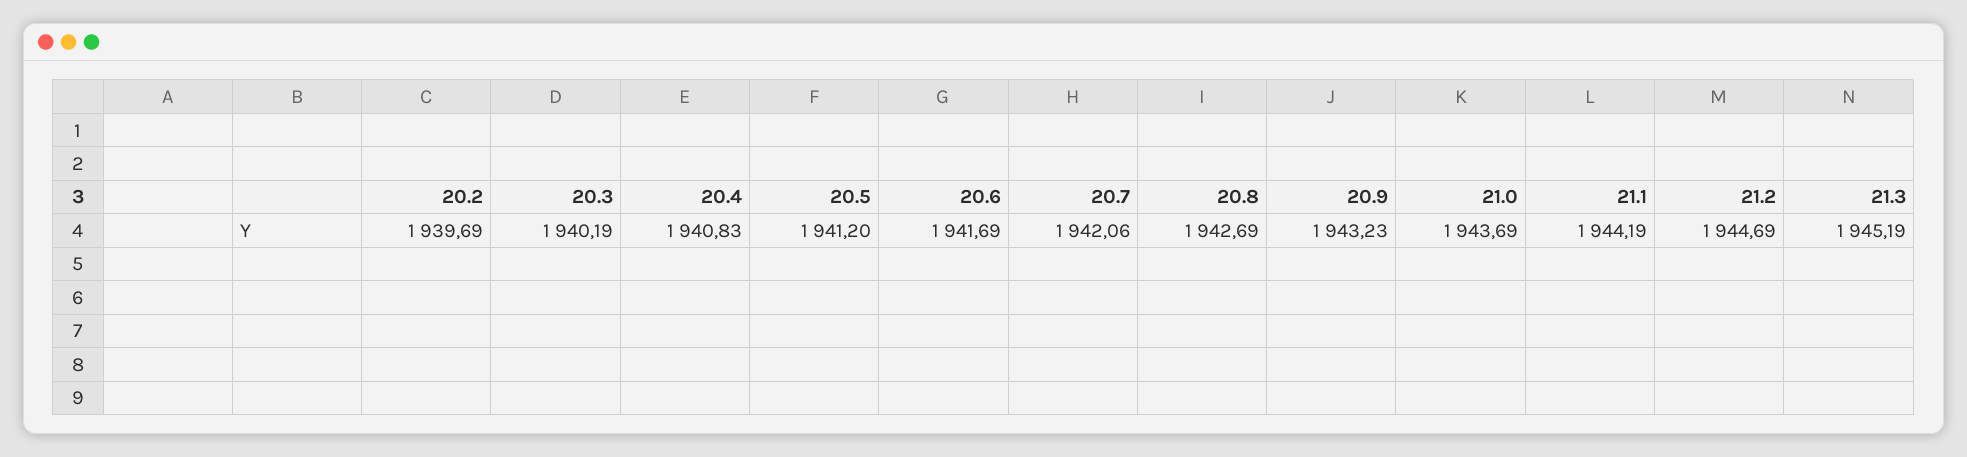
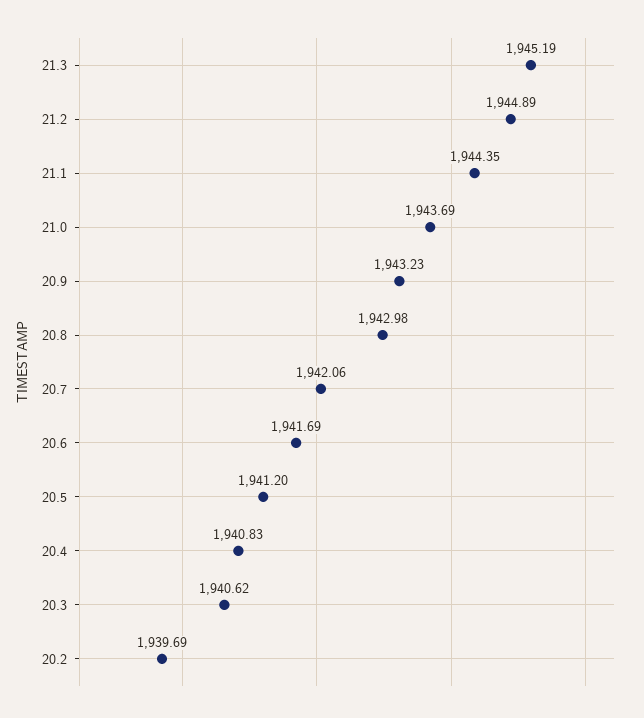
20.3: 1940.19 -> 1940.62
20.8: 1942.69 -> 1942.98
21.1: 1944.19 -> 1944.35
21.2: 1944.69 -> 1944.89

